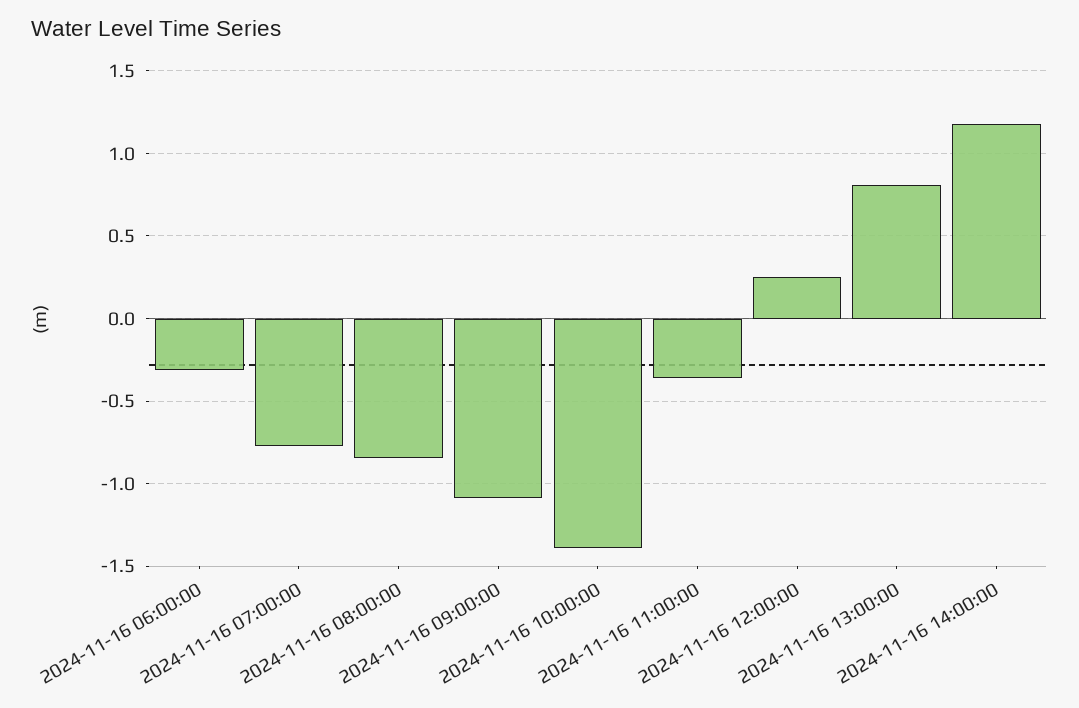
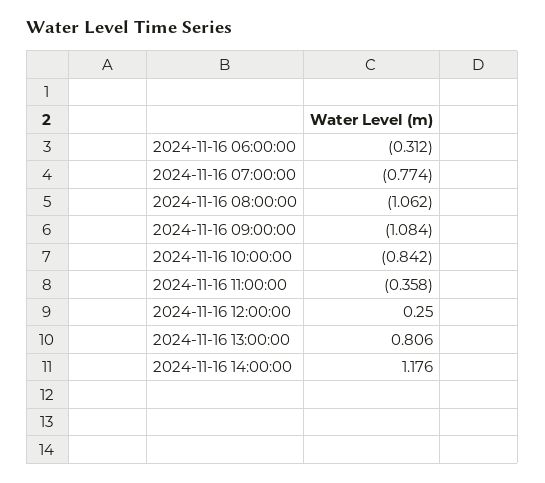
2024-11-16 08:00:00: -0.85 -> -1.062
2024-11-16 10:00:00: -1.4 -> -0.842

